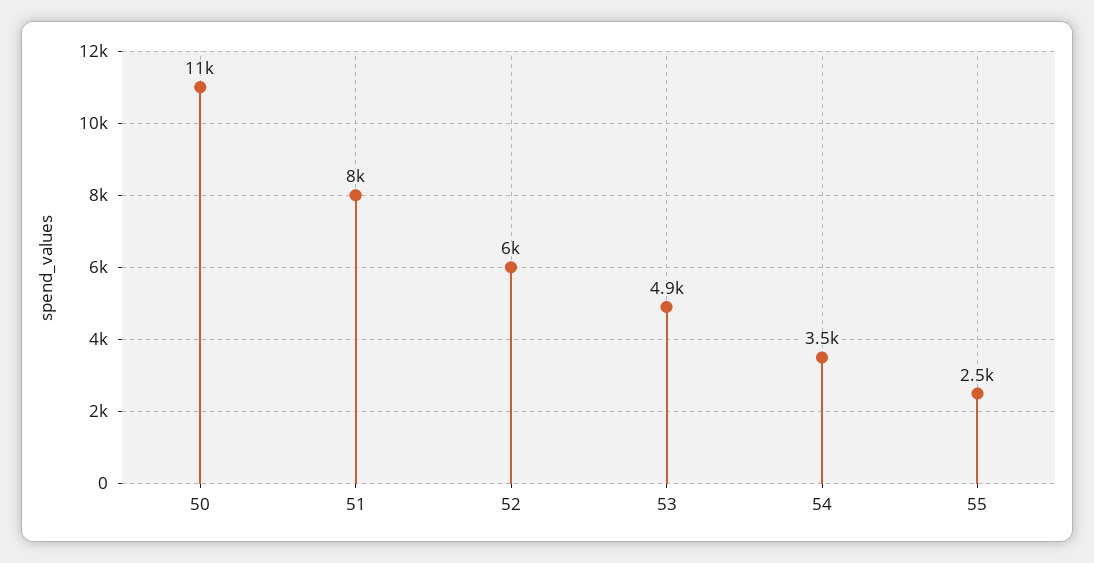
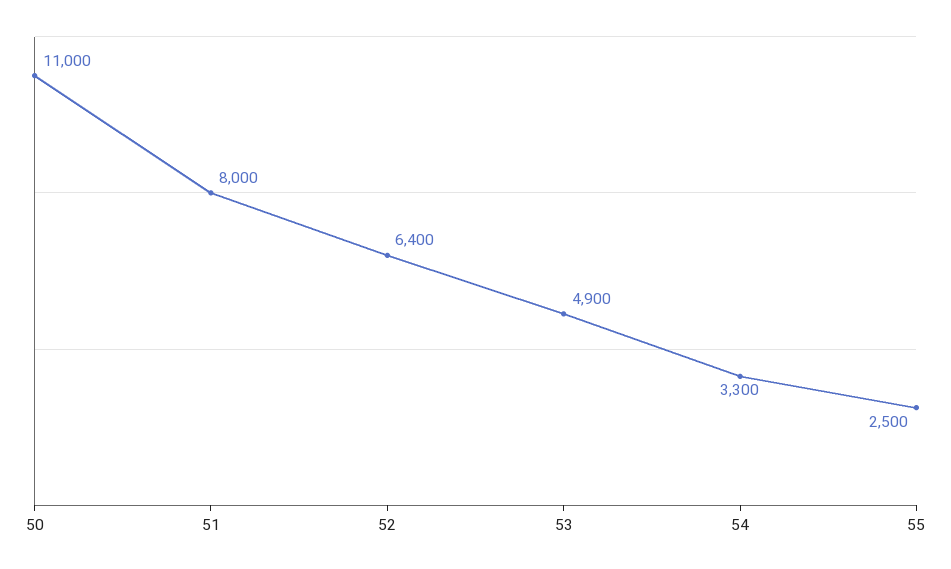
52: 6000 -> 6400
54: 3500 -> 3300

